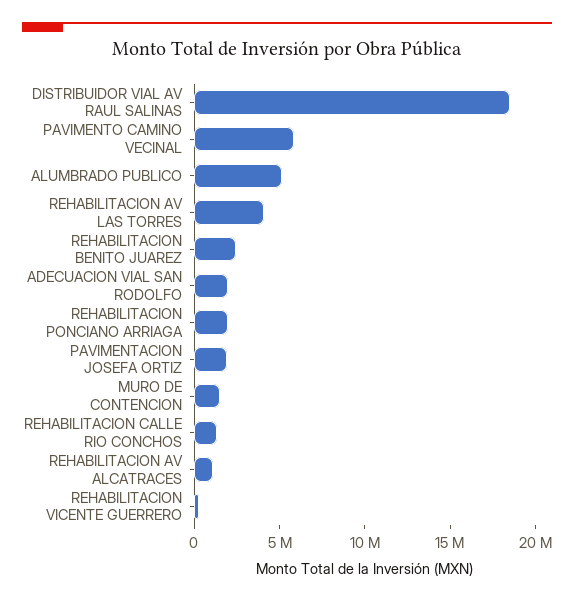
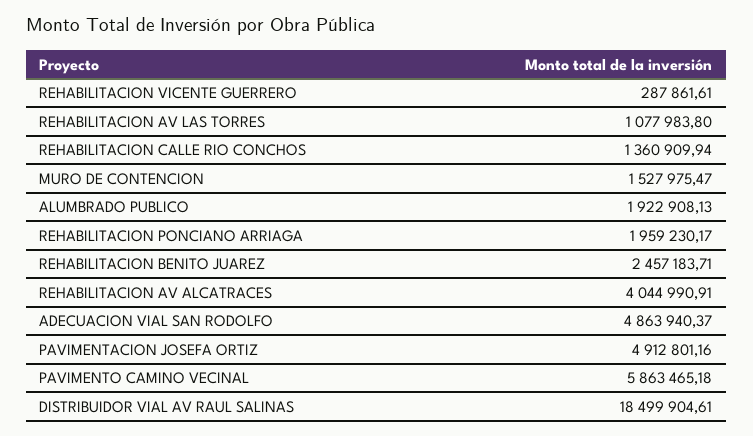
ALUMBRADO PUBLICO: 5000000 -> 1922908.13
REHABILITACION AV LAS TORRES: 4000000 -> 1077983.8
ADECUACION VIAL SAN RODOLFO: 2000000 -> 4863940.37
PAVIMENTACION JOSEFA ORTIZ: 2000000 -> 4912801.16
REHABILITACION AV ALCATRACES: 1000000 -> 4044990.91

